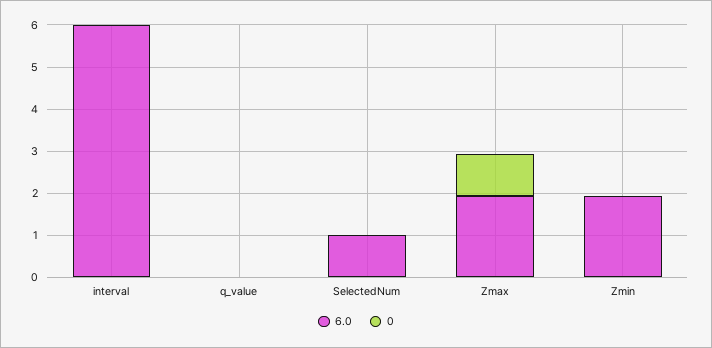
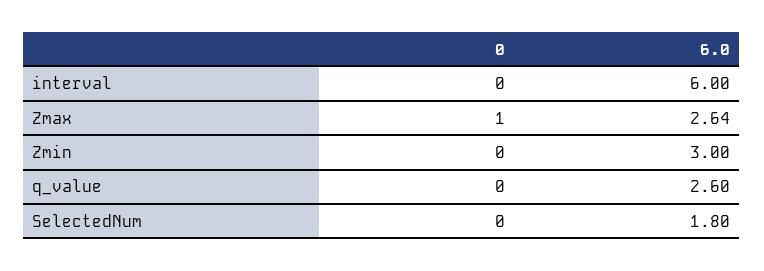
6.0, q_value: 0 -> 2.6
6.0, SelectedNum: 1 -> 1.8
6.0, Zmax: 2 -> 2.64
6.0, Zmin: 2 -> 3

